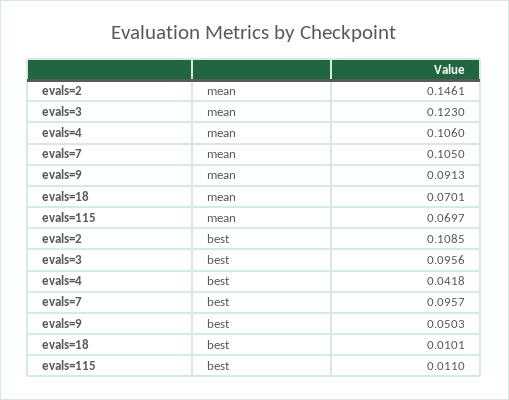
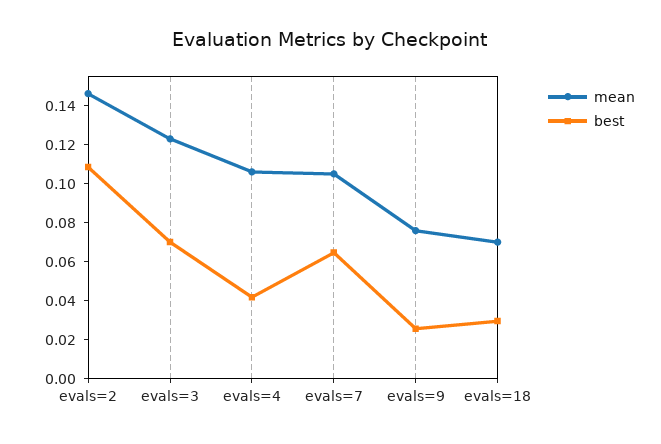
mean, evals=9: 0.0913 -> 0.075
mean, evals=115: 0.0697 -> none
best, evals=3: 0.0956 -> 0.07
best, evals=7: 0.0957 -> 0.065
best, evals=9: 0.0503 -> 0.025
best, evals=18: 0.0101 -> 0.03
best, evals=115: 0.011 -> none

